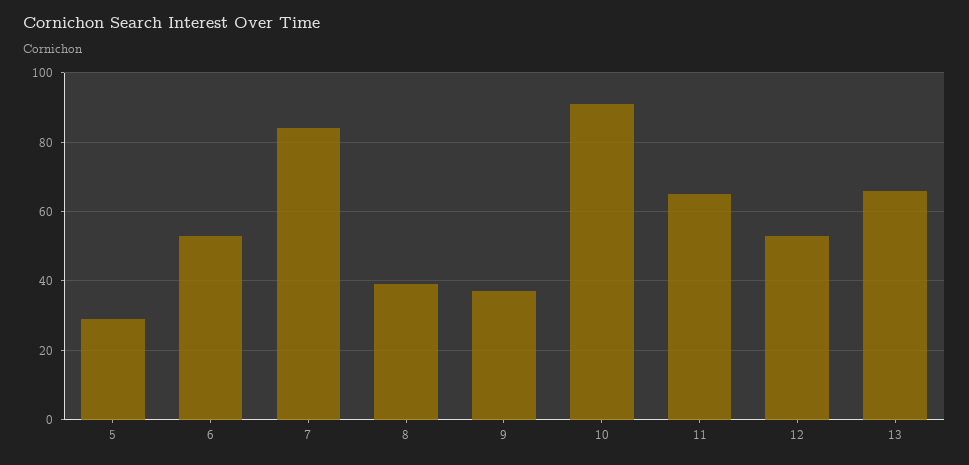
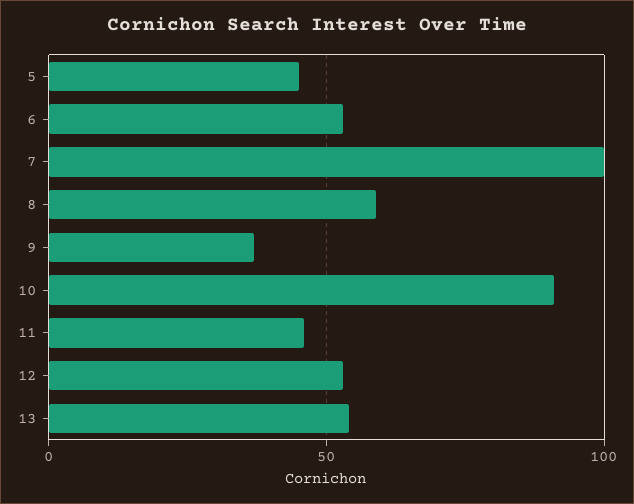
5: 30 -> 45
7: 85 -> 100
8: 40 -> 60
11: 65 -> 45
13: 65 -> 55

